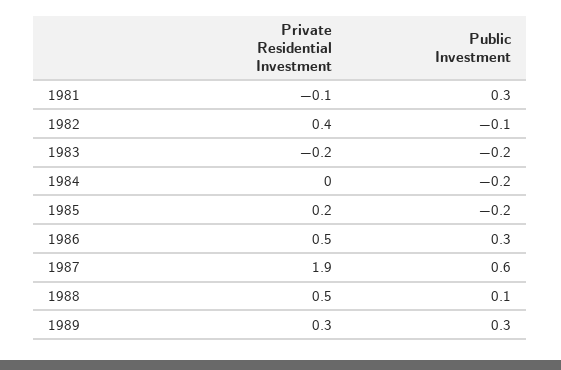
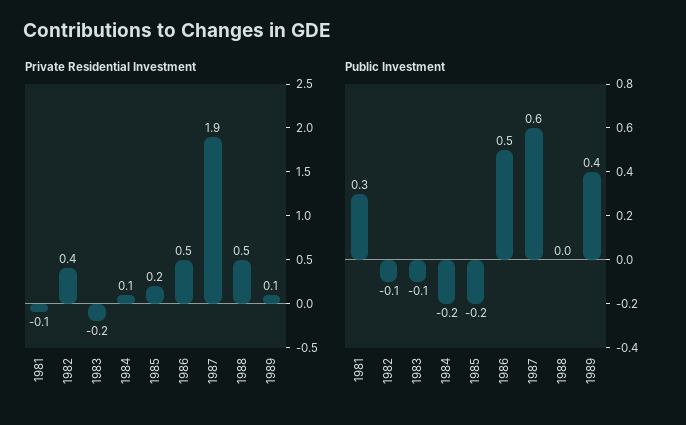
Public Investment, 1983: -0.2 -> -0.1
Private Residential Investment, 1984: 0 -> 0.1
Public Investment, 1986: 0.3 -> 0.5
Public Investment, 1988: 0.1 -> 0
Private Residential Investment, 1989: 0.3 -> 0.1
Public Investment, 1989: 0.3 -> 0.4

